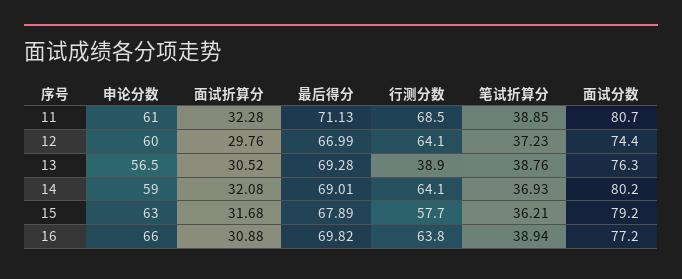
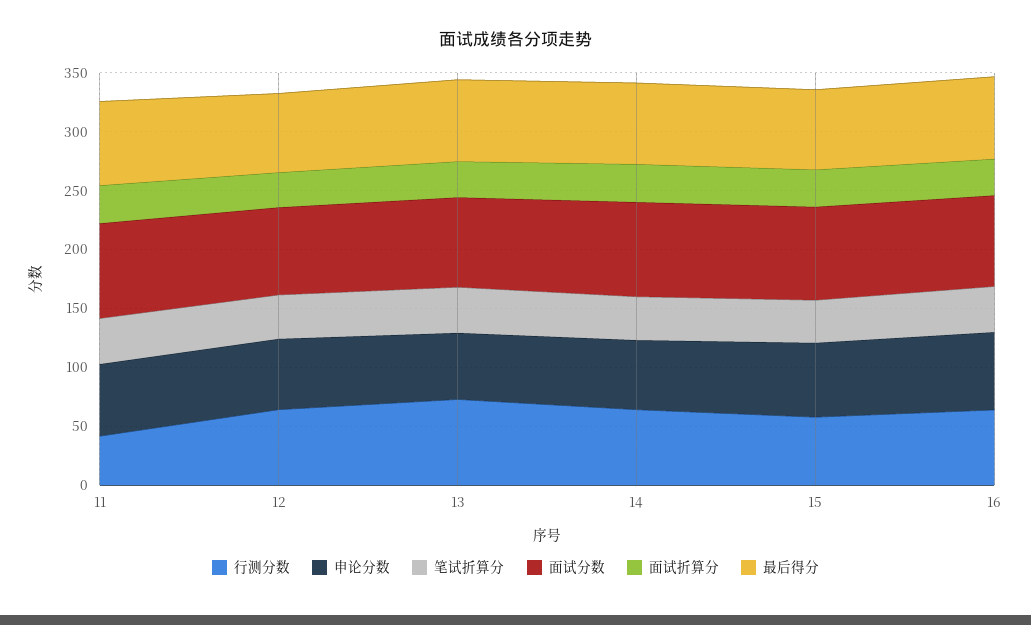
行测分数, 11: 68.5 -> 40
行测分数, 13: 38.9 -> 70

